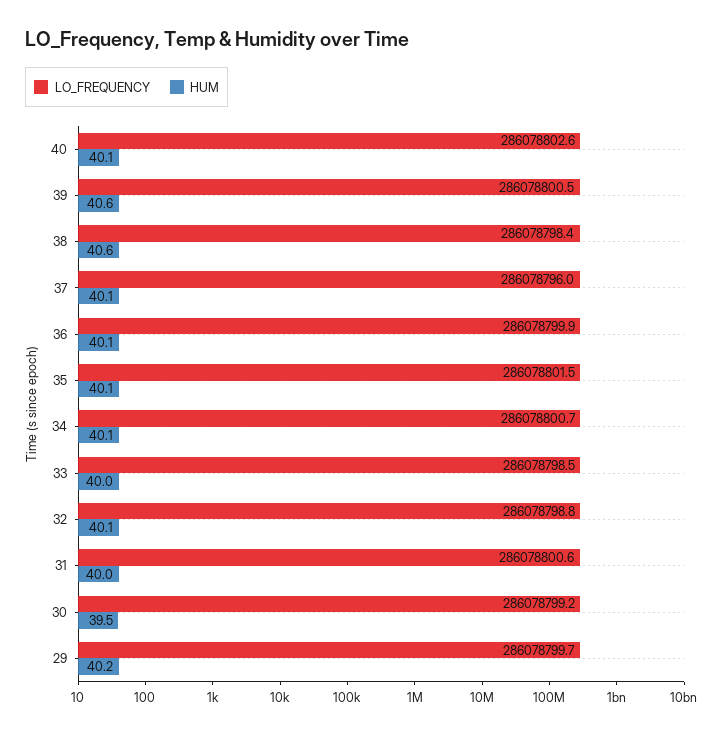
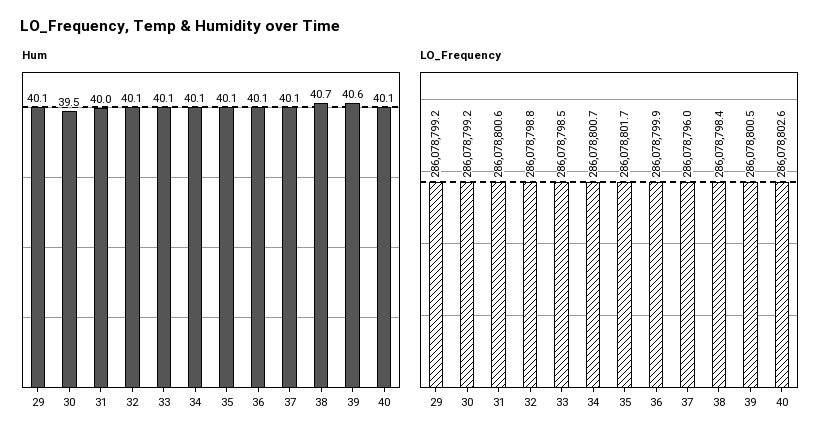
HUM, 38: 40.6 -> 40.7
LO_FREQUENCY, 35: 286078801.5 -> 286078801.7
HUM, 33: 40 -> 40.1
LO_FREQUENCY, 29: 286078799.7 -> 286078799.2
HUM, 29: 40.2 -> 40.1

